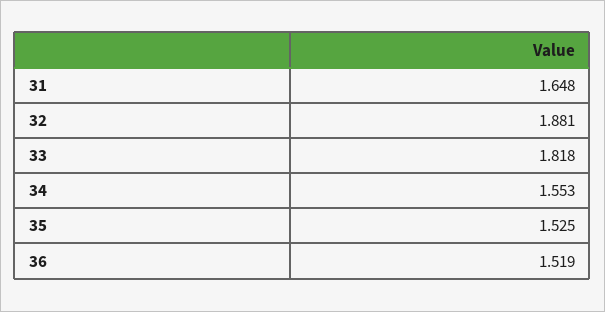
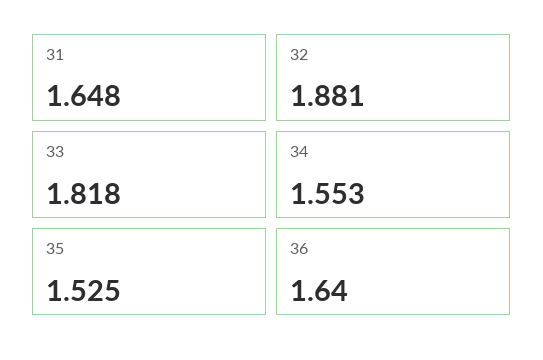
36: 1.519 -> 1.64

